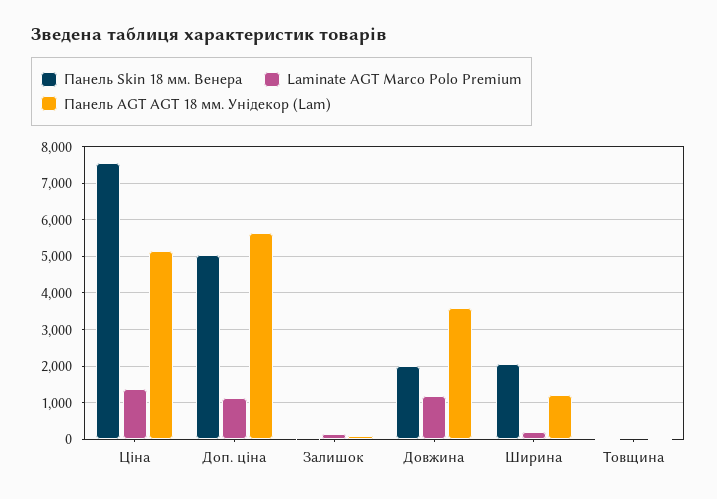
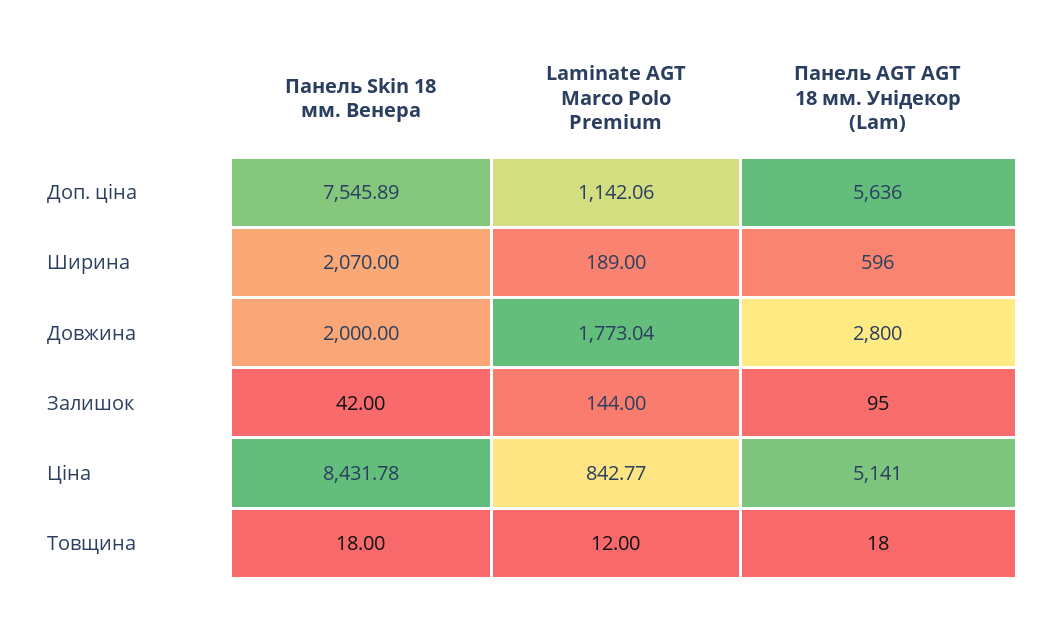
Панель Skin 18 мм. Венера, Ціна: 7600 -> 8431.78
Laminate AGT Marco Polo Premium, Ціна: 1400 -> 842.77
Панель Skin 18 мм. Венера, Доп. ціна: 5000 -> 7545.89
Laminate AGT Marco Polo Premium, Довжина: 1200 -> 1773.04
Панель AGT AGT 18 мм. Унідекор (Lam), Довжина: 3600 -> 2800
Панель AGT AGT 18 мм. Унідекор (Lam), Ширина: 1200 -> 596

